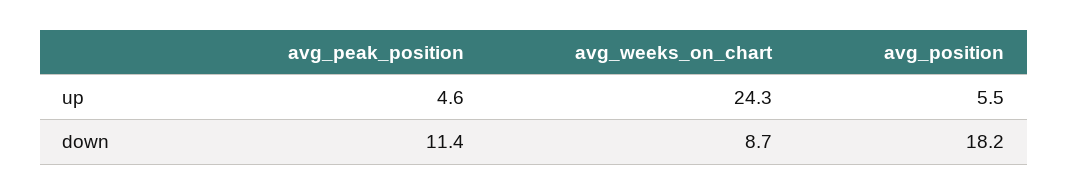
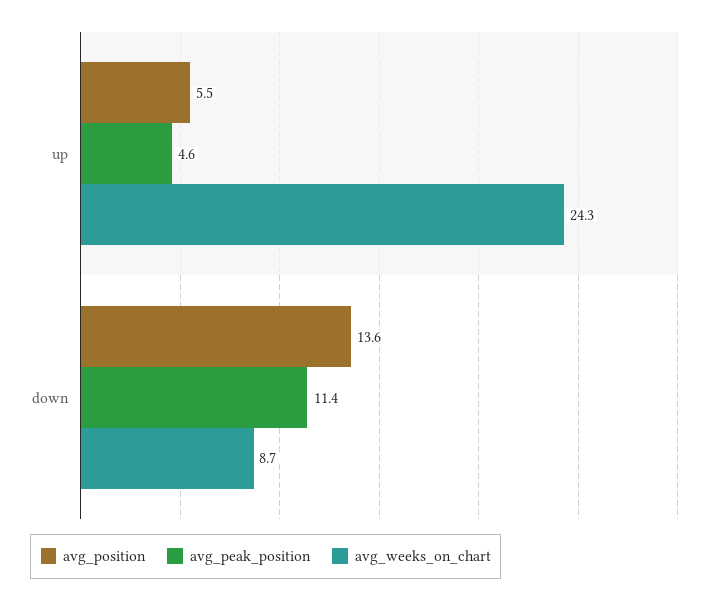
avg_position, down: 18.2 -> 13.6

